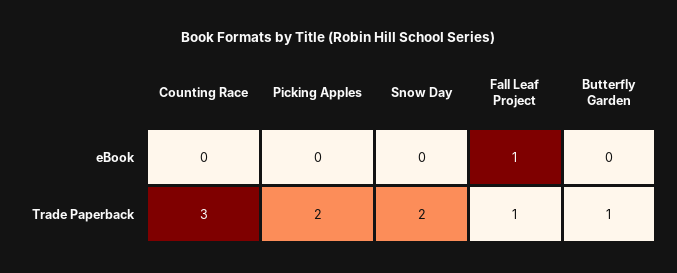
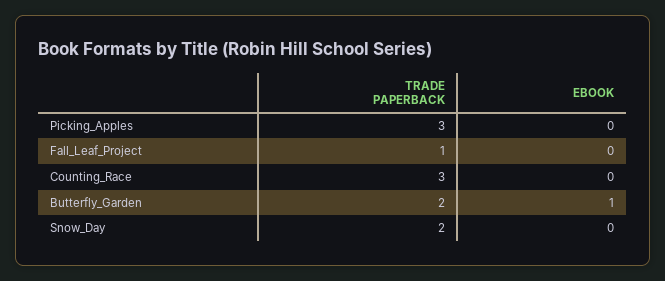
Fall Leaf Project, eBook: 1 -> 0
Butterfly Garden, eBook: 0 -> 1
Picking Apples, Trade Paperback: 2 -> 3
Butterfly Garden, Trade Paperback: 1 -> 2

